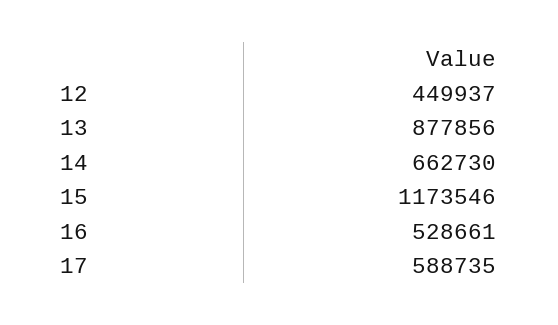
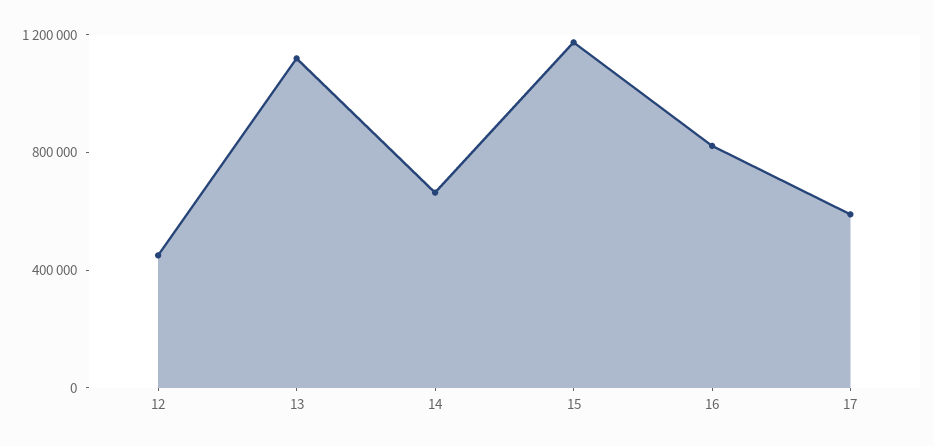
13: 877856 -> 1100000
16: 528661 -> 800000

